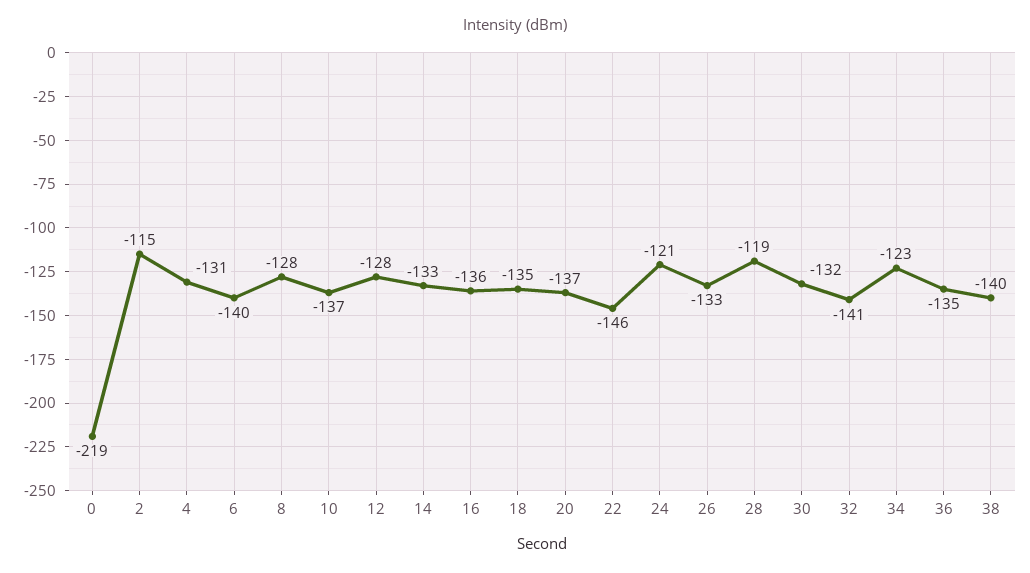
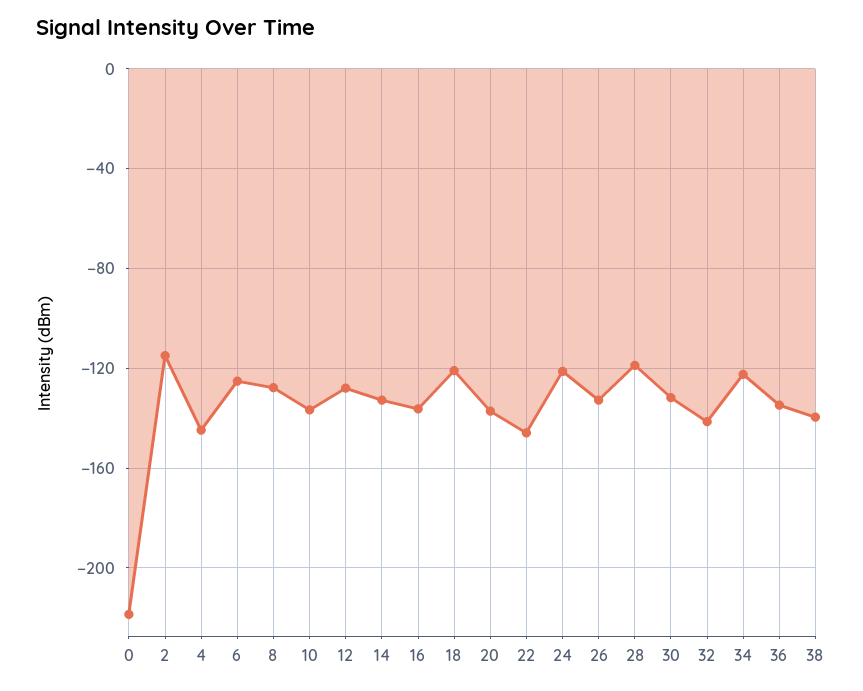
4: -131 -> -145
6: -140 -> -125
18: -135 -> -120

